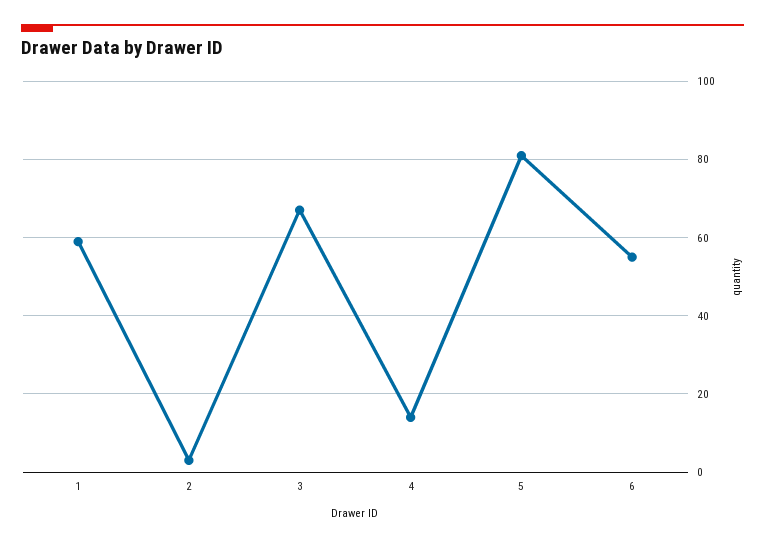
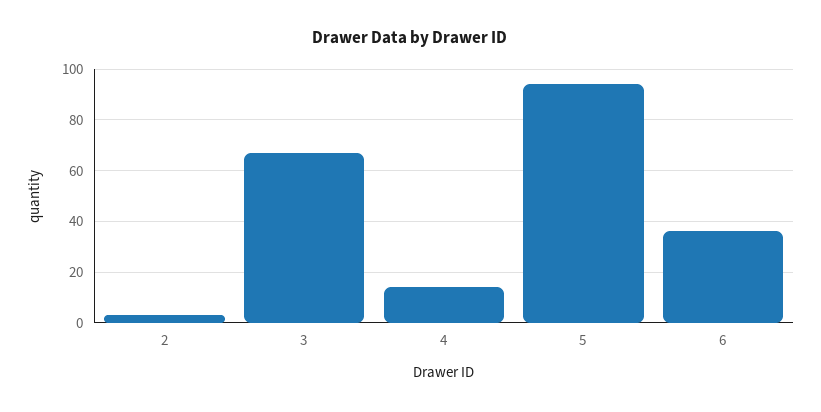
1: 60 -> none
5: 80 -> 95
6: 55 -> 35

